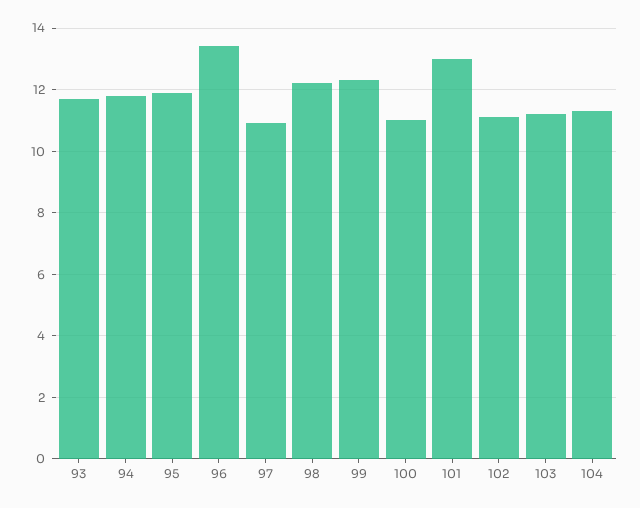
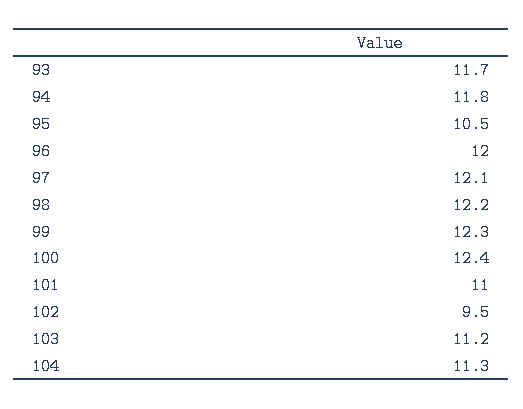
95: 12 -> 10.5
96: 13.5 -> 12
97: 11 -> 12.1
100: 11 -> 12.4
101: 13 -> 11
102: 11 -> 9.5

